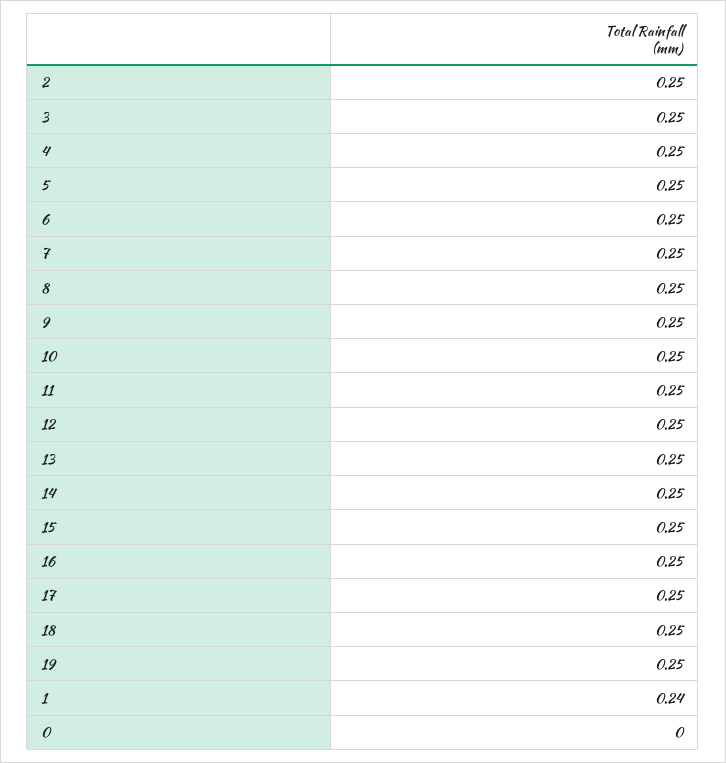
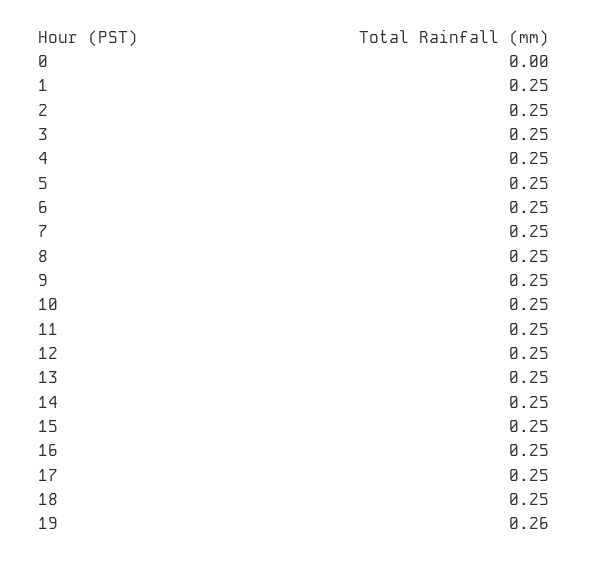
19: 0.25 -> 0.26
1: 0.24 -> 0.25

